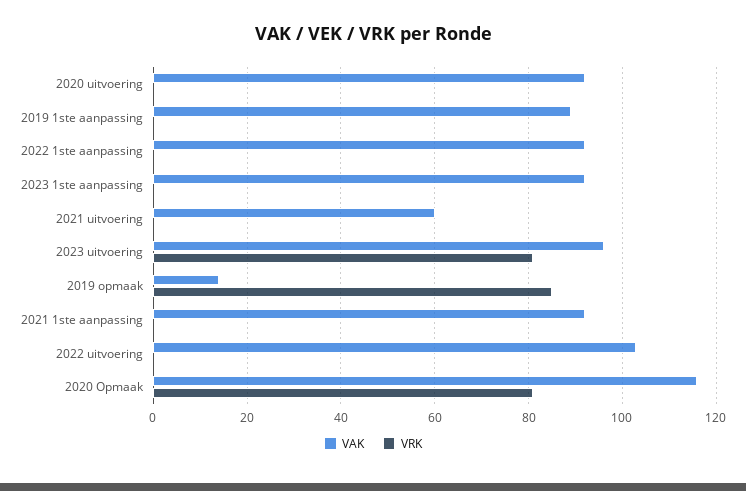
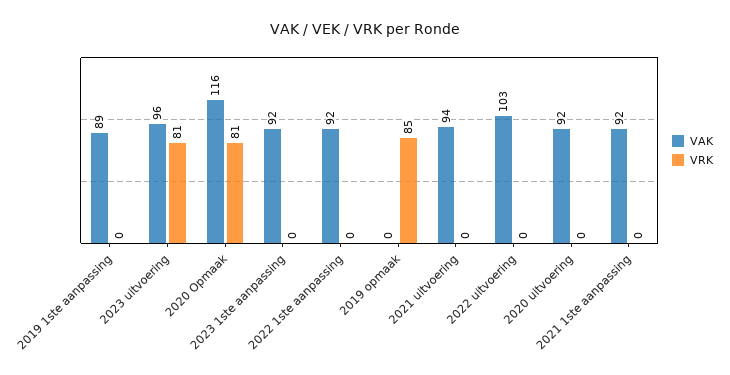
VAK, 2021 uitvoering: 60 -> 94
VAK, 2019 opmaak: 15 -> 0

